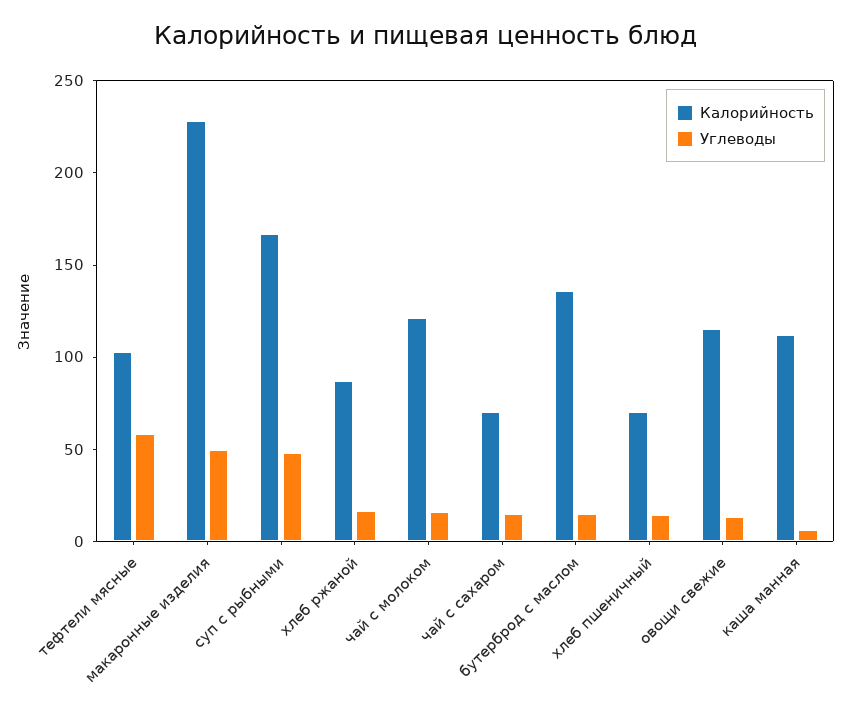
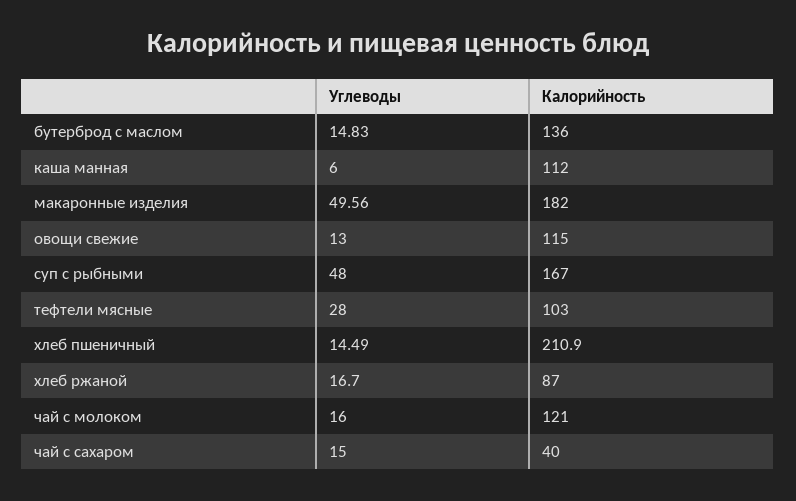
Углеводы, тефтели мясные: 60 -> 28
Калорийность, макаронные изделия: 230 -> 182
Калорийность, чай с сахаром: 70 -> 40
Калорийность, хлеб пшеничный: 70 -> 210.9

